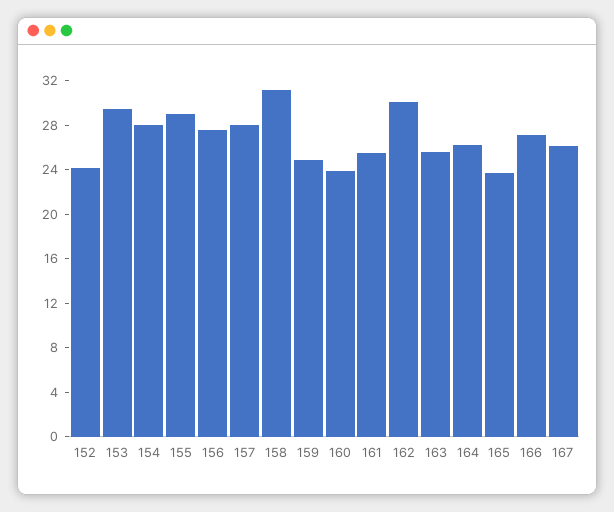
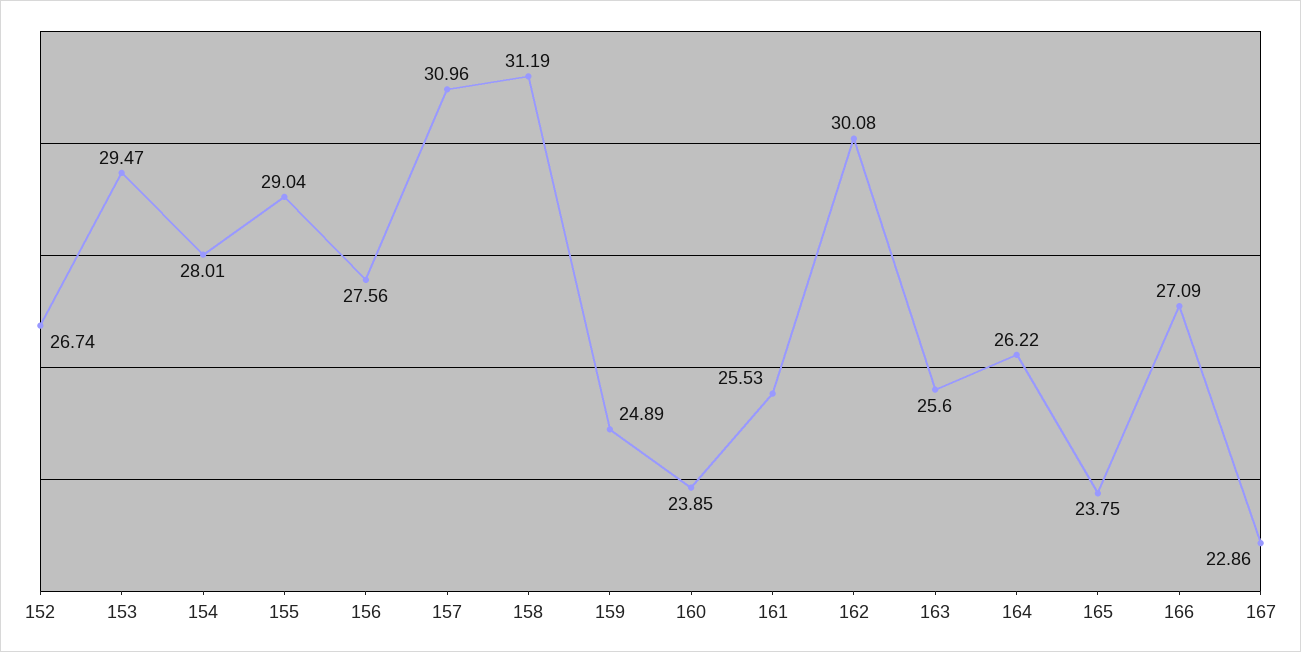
152: 24 -> 26.74
157: 28 -> 30.96
167: 26 -> 22.86

